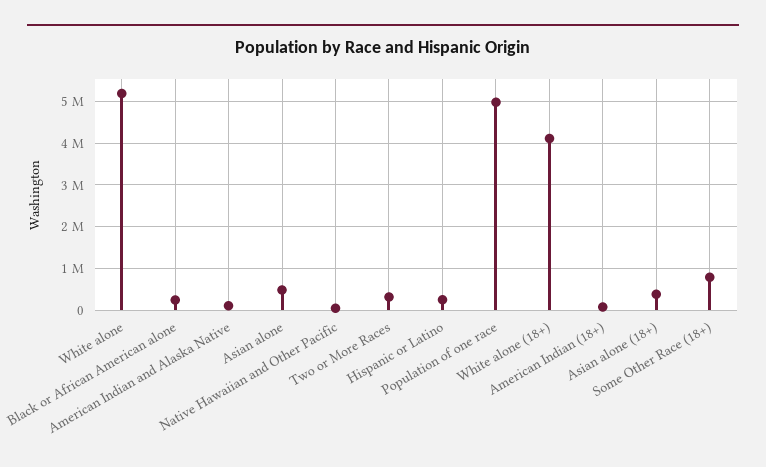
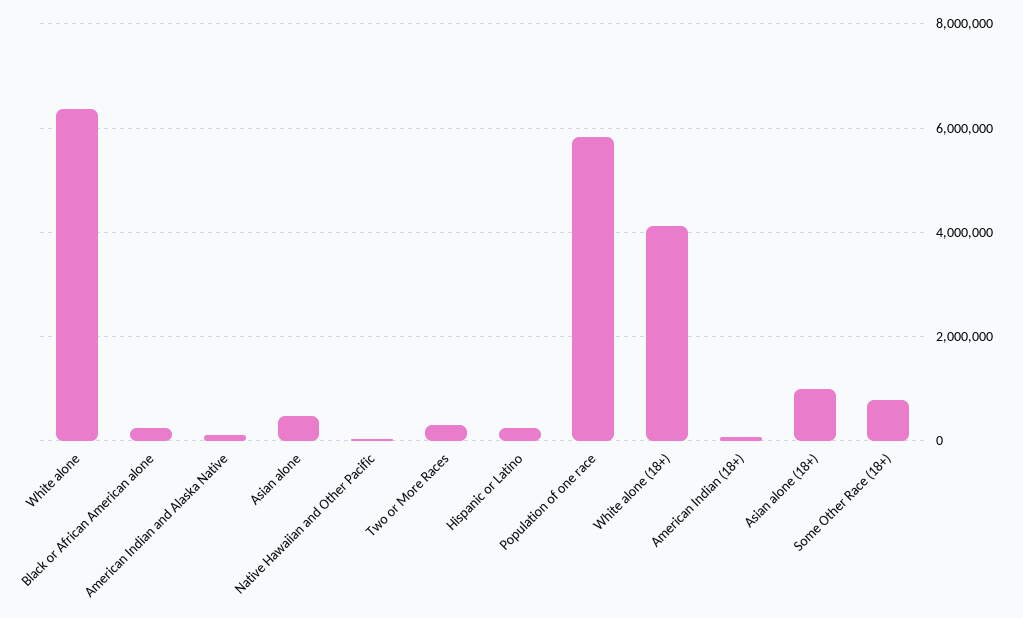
White alone: 5200000 -> 6400000
Population of one race: 5000000 -> 5800000
Asian alone (18+): 400000 -> 1000000

